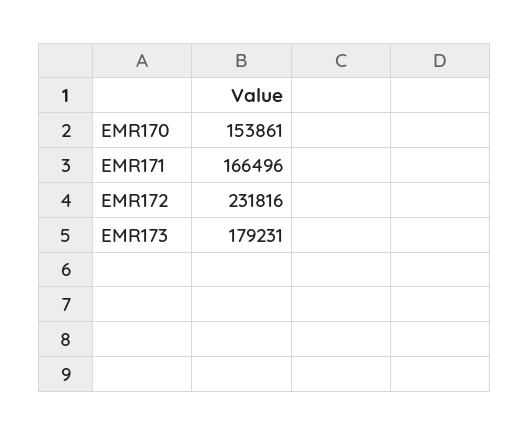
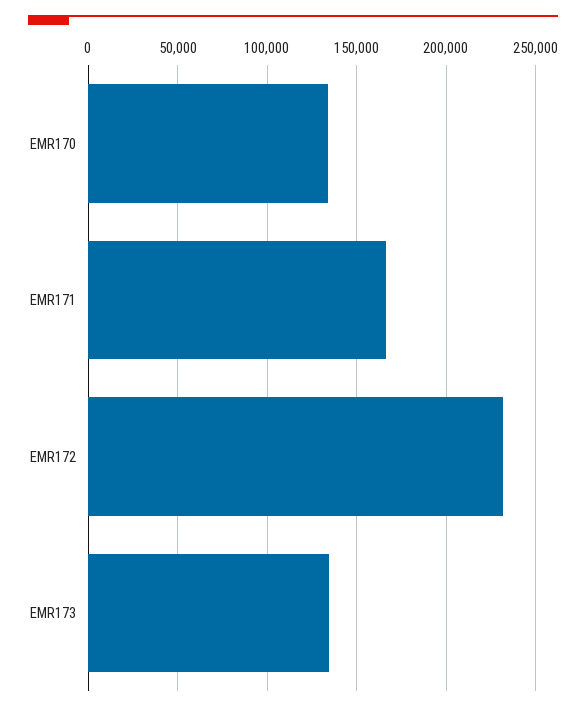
EMR170: 153861 -> 135000
EMR173: 179231 -> 135000

